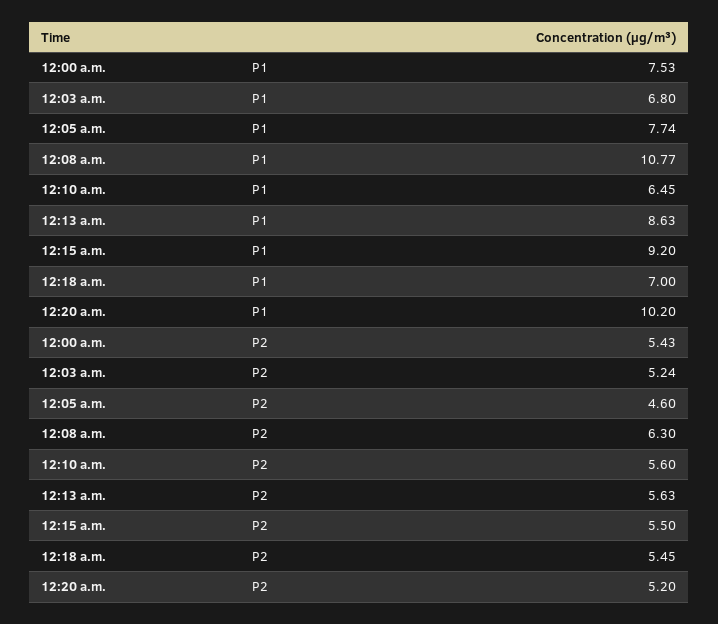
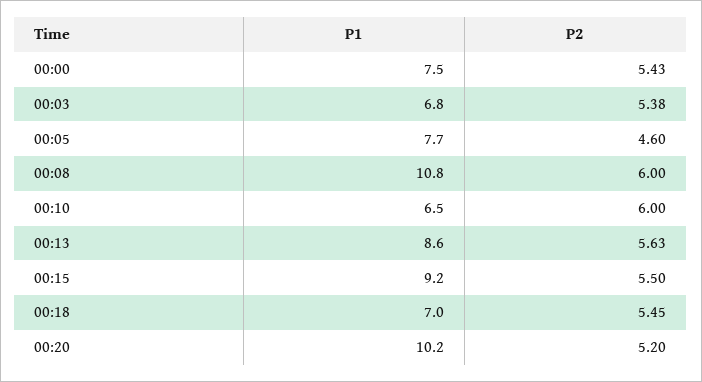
12:03 a.m., P2: 5.24 -> 5.38
12:08 a.m., P2: 6.3 -> 6
12:10 a.m., P2: 5.6 -> 6

